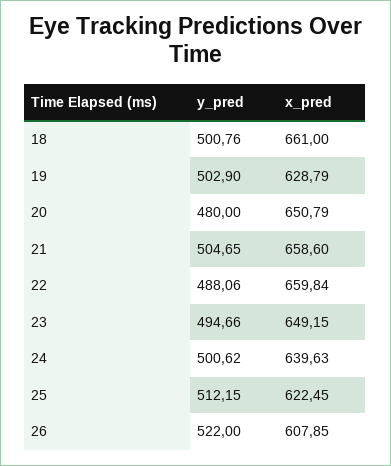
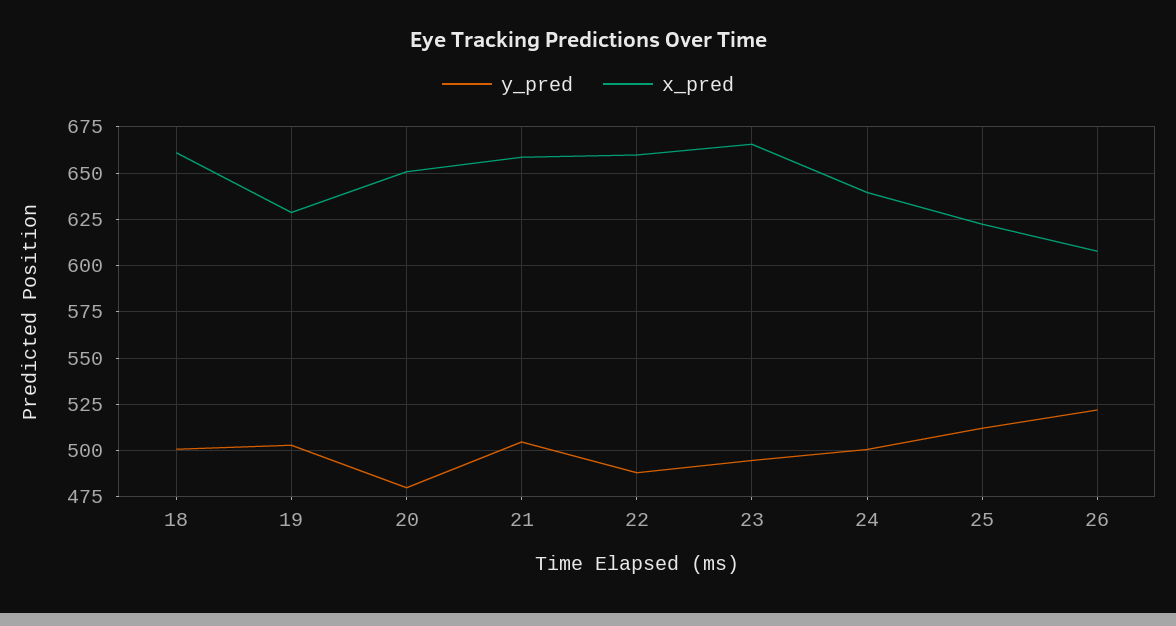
x_pred, 23: 649.15 -> 665

